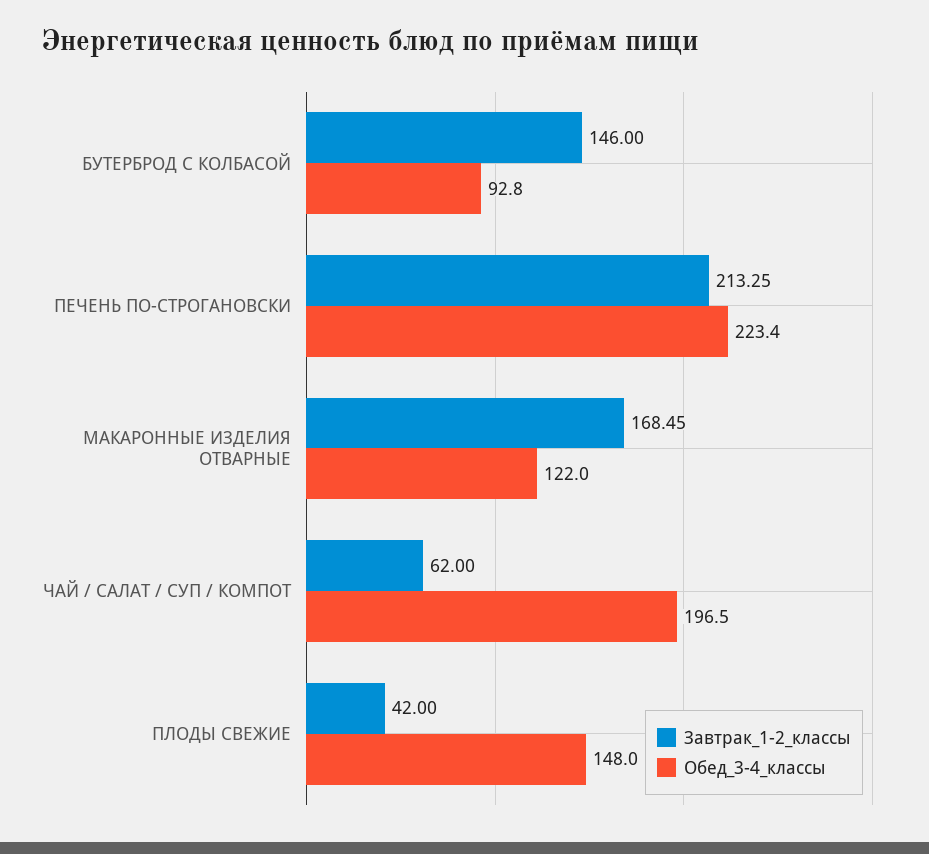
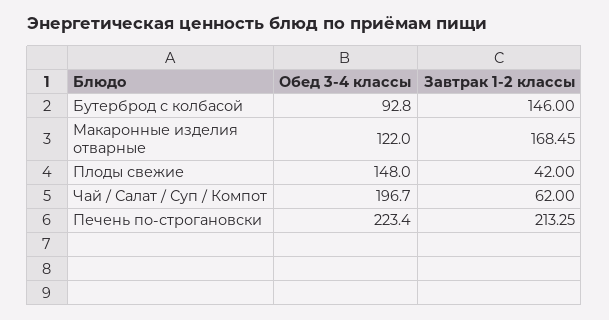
Обед_3-4_классы, ЧАЙ / САЛАТ / СУП / КОМПОТ: 196.5 -> 196.7

